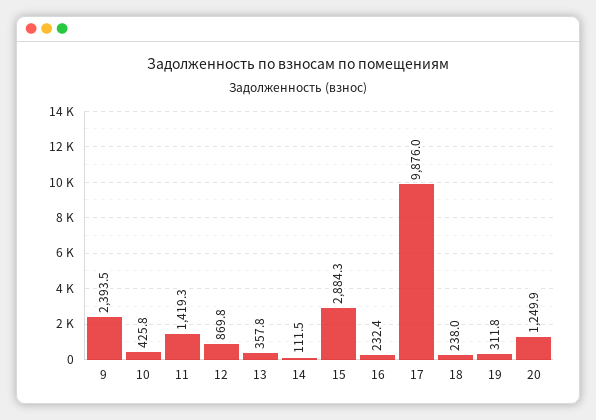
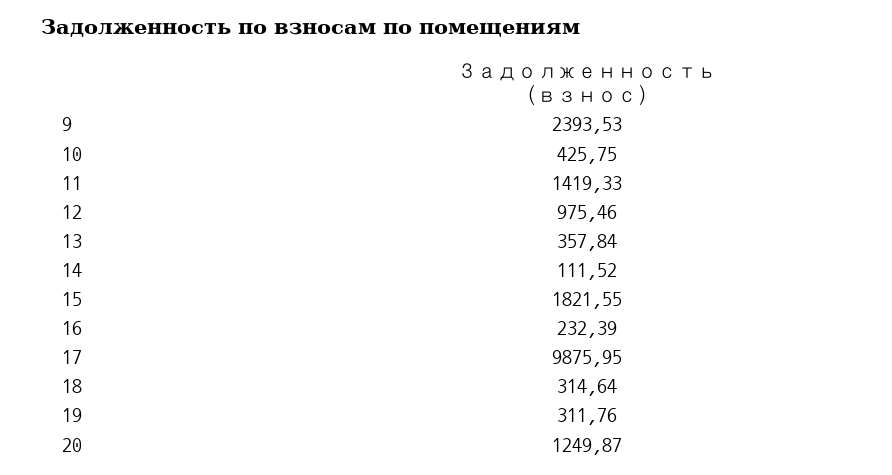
12: 869.8 -> 975.46
15: 2884.3 -> 1821.55
18: 238 -> 314.64

